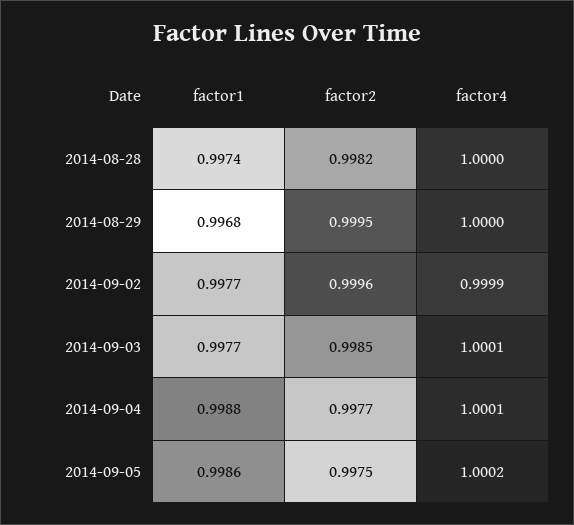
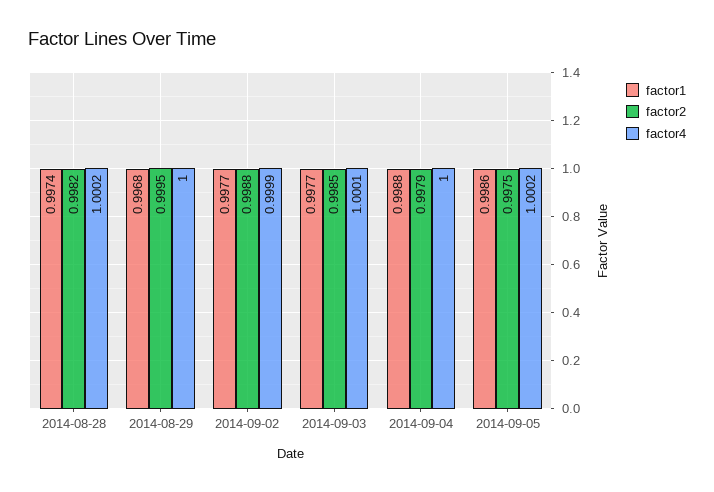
factor4, 2014-08-28: 1 -> 1.0002
factor2, 2014-09-02: 0.9996 -> 0.9988
factor2, 2014-09-04: 0.9977 -> 0.9979
factor4, 2014-09-04: 1.0001 -> 1

